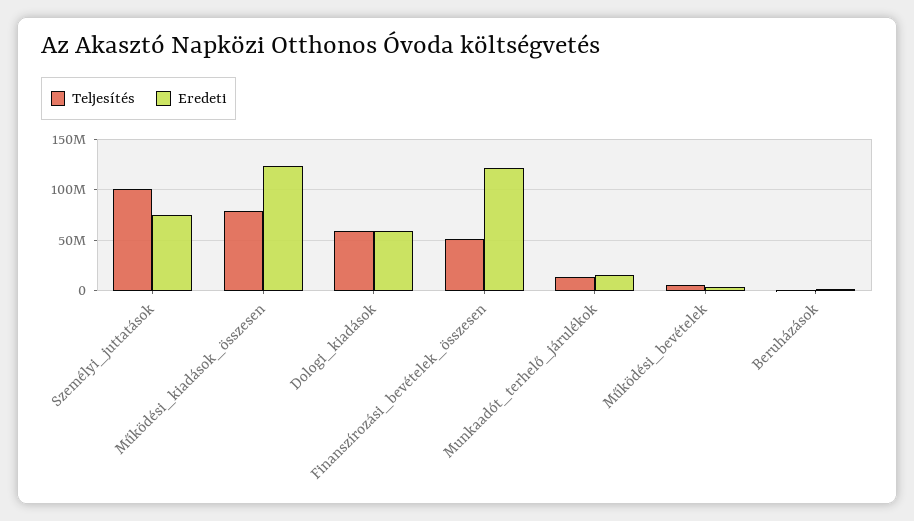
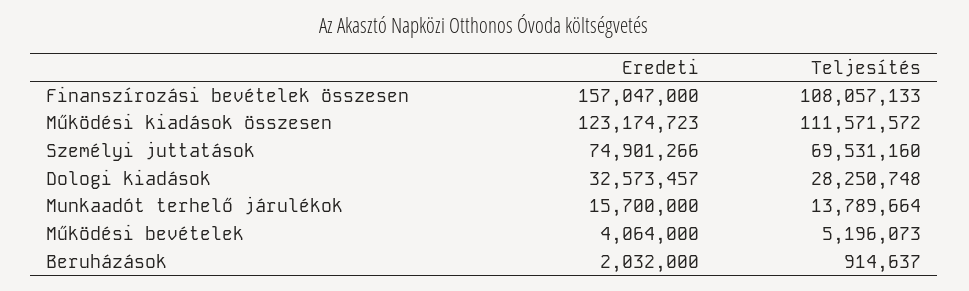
Teljesítés, Személyi_juttatások: 100000000 -> 69531160
Teljesítés, Működési_kiadások_összesen: 80000000 -> 111571572
Teljesítés, Dologi_kiadások: 60000000 -> 28250748
Eredeti, Dologi_kiadások: 60000000 -> 32573457
Teljesítés, Finanszírozási_bevételek_összesen: 50000000 -> 108057133
Eredeti, Finanszírozási_bevételek_összesen: 120000000 -> 157047000

